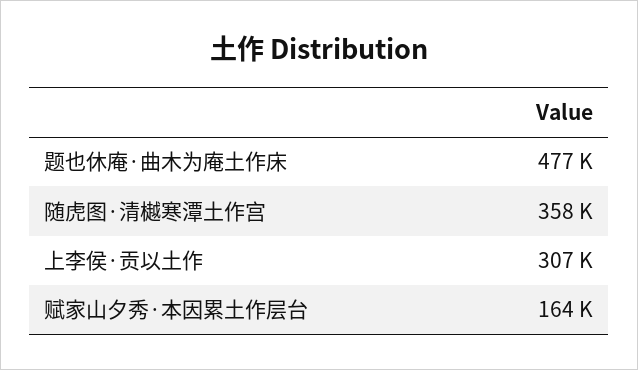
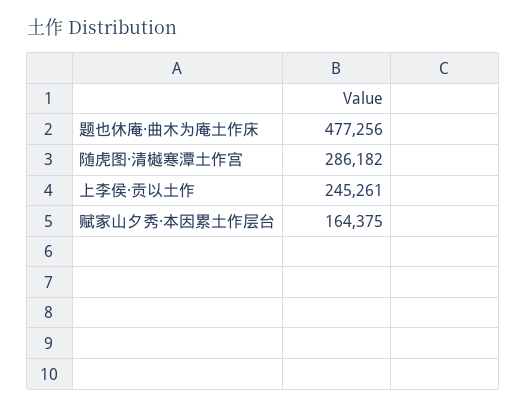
随虎图·清樾寒潭土作宫: 358000 -> 286182
上李侯·贡以土作: 307000 -> 245261

